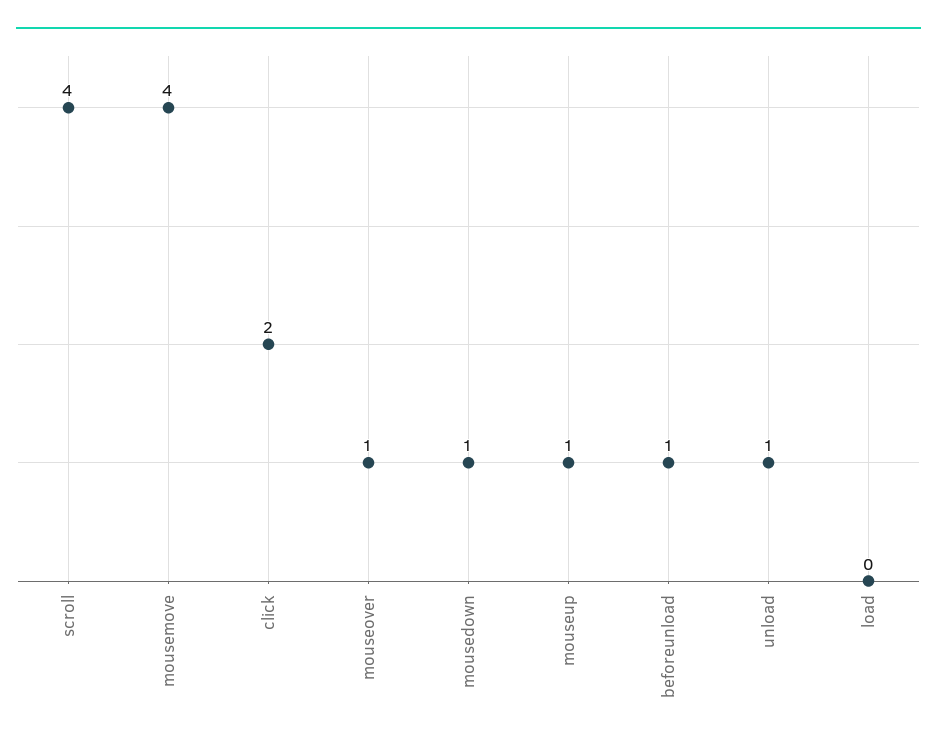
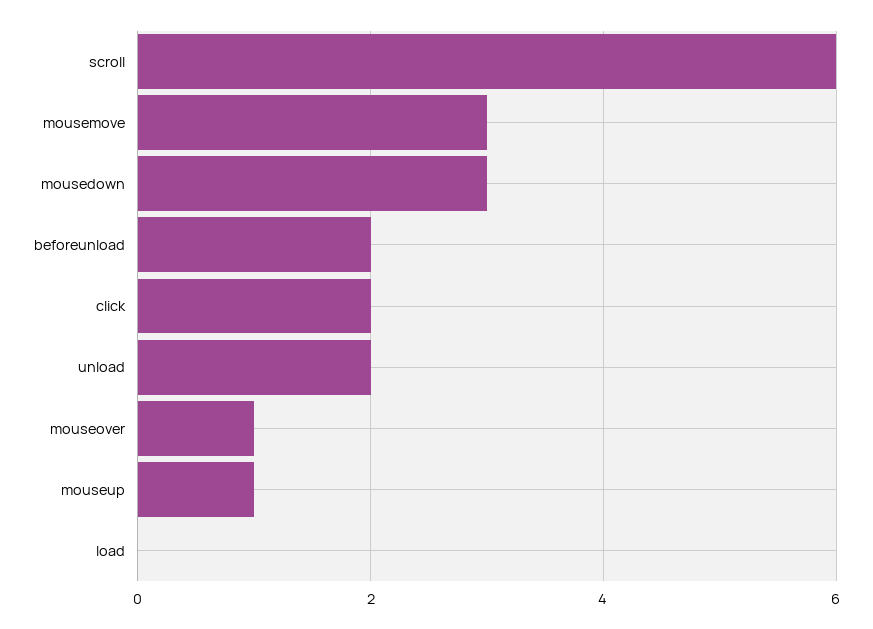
scroll: 4 -> 6
mousemove: 4 -> 3
mousedown: 1 -> 3
beforeunload: 1 -> 2
unload: 1 -> 2

